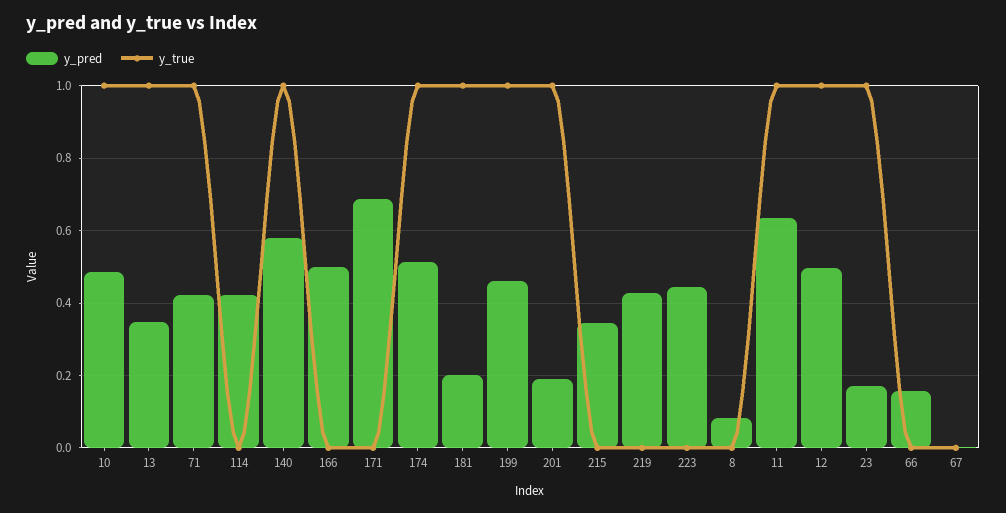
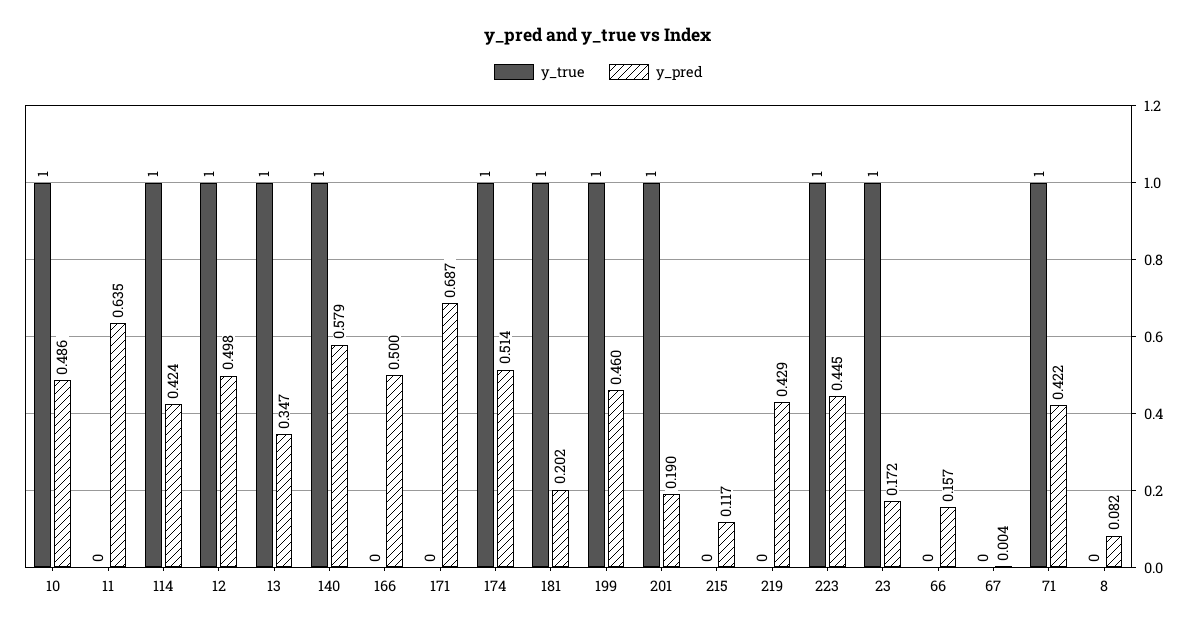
y_true, 114: 0 -> 1
y_pred, 215: 0.34 -> 0.117
y_true, 223: 0 -> 1
y_true, 11: 1 -> 0

